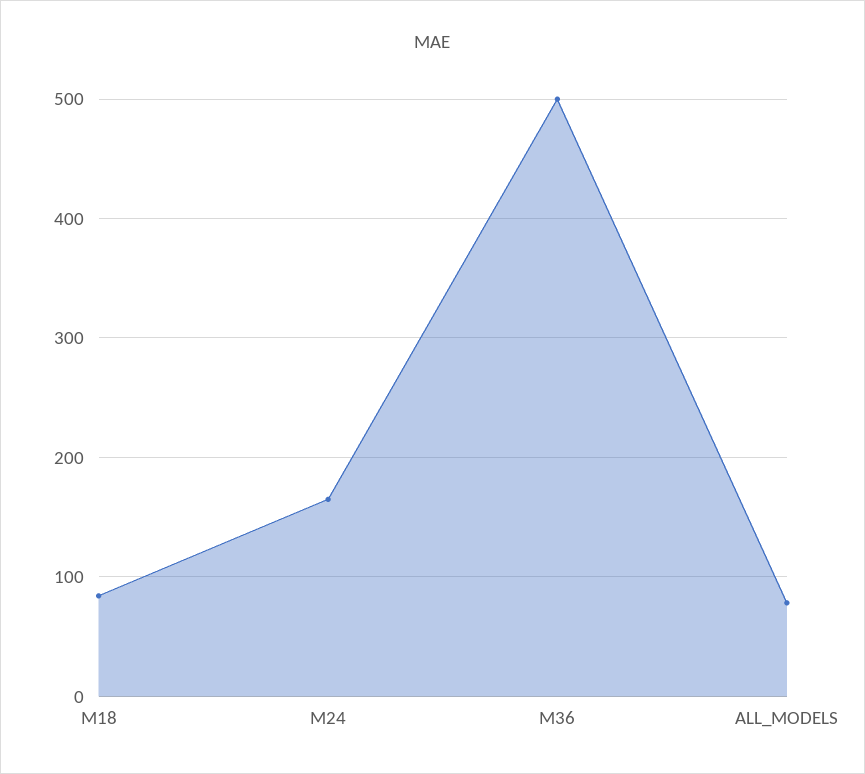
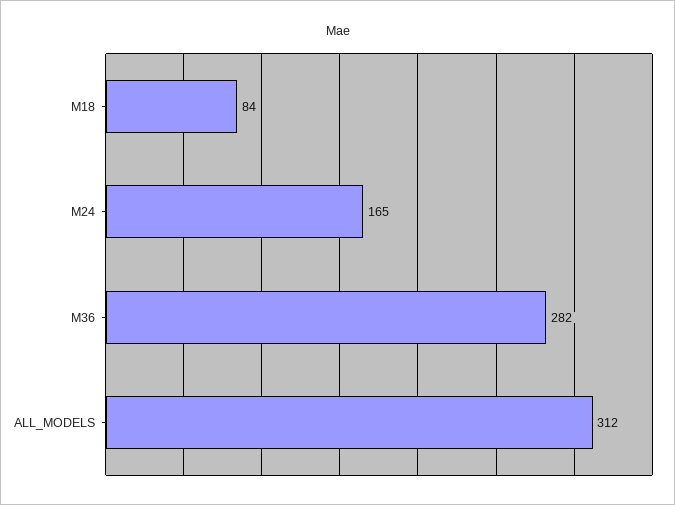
M36: 500 -> 282
ALL_MODELS: 80 -> 312

